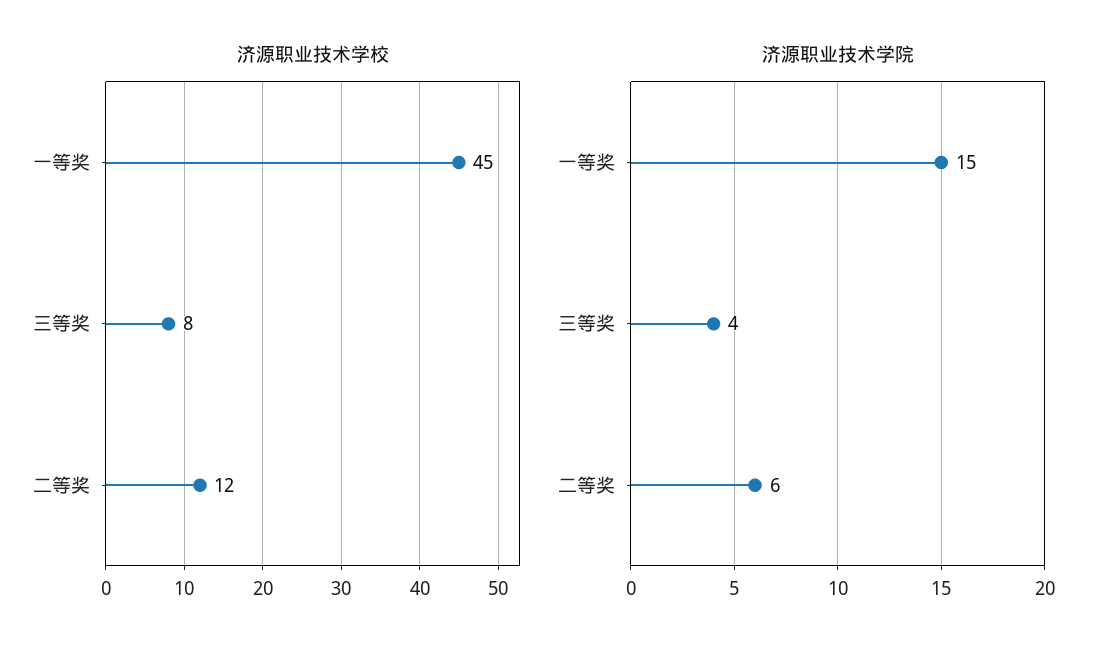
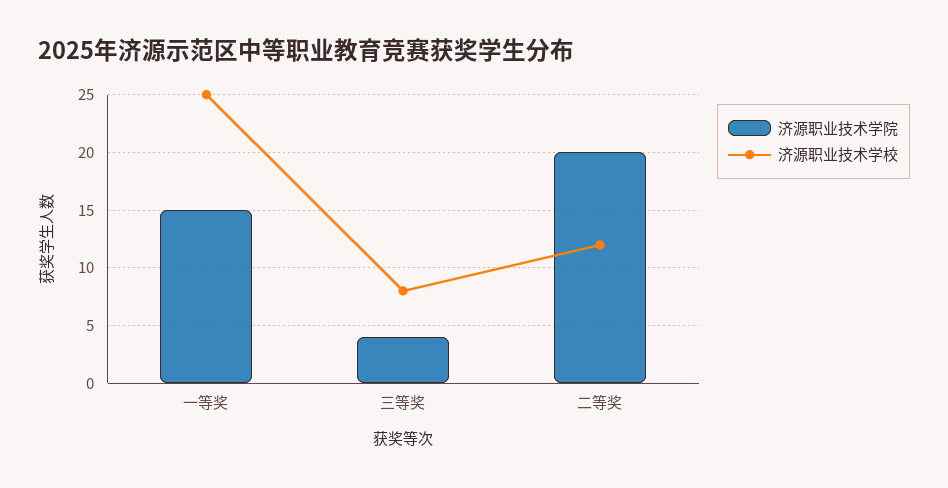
济源职业技术学校, 一等奖: 45 -> 25
济源职业技术学院, 二等奖: 6 -> 20

